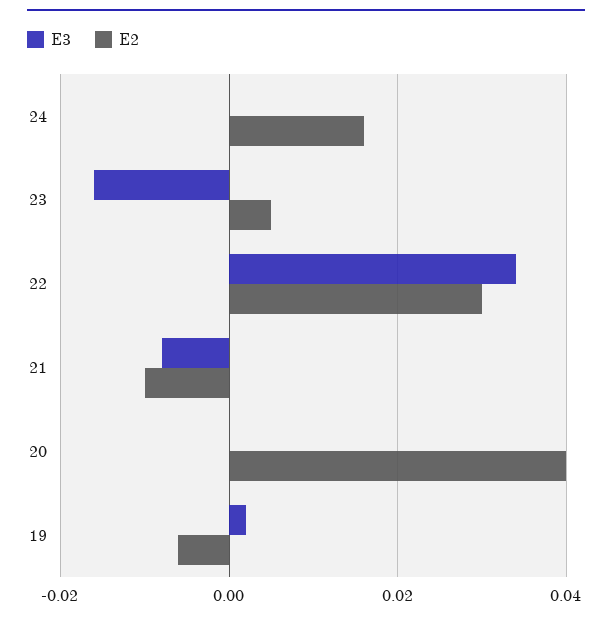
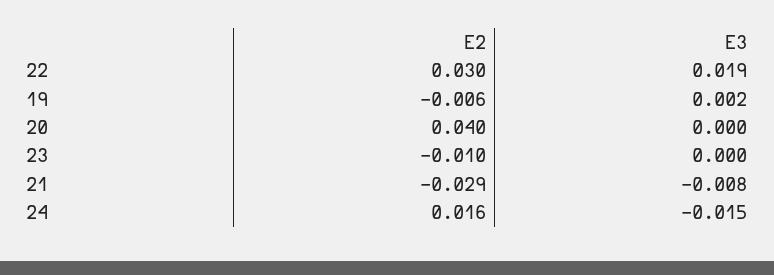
E3, 24: 0 -> -0.015
E3, 23: -0.015 -> 0
E2, 23: 0.005 -> -0.01
E3, 22: 0.035 -> 0.019
E2, 21: -0.01 -> -0.029

